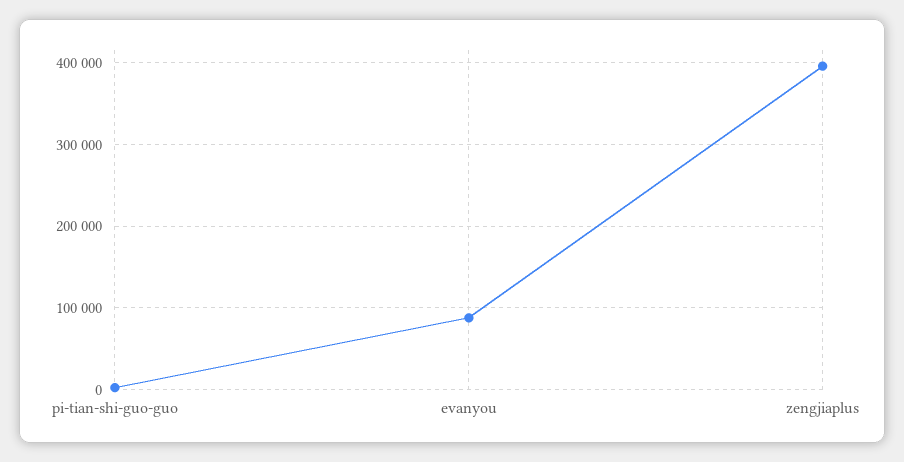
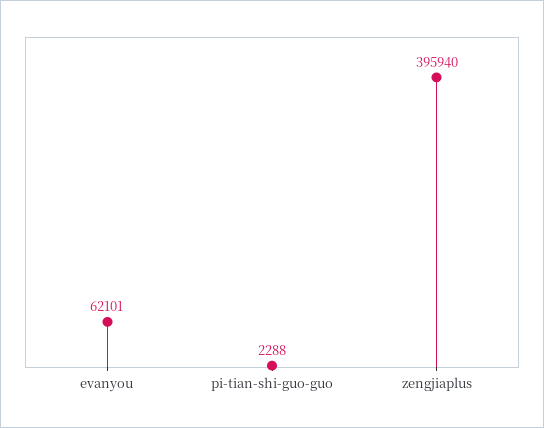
evanyou: 90000 -> 62101

